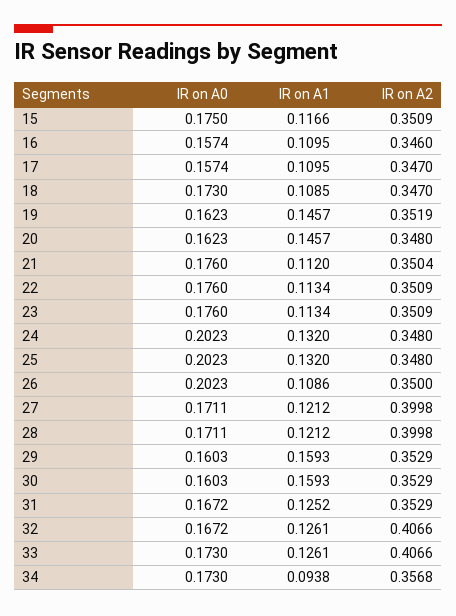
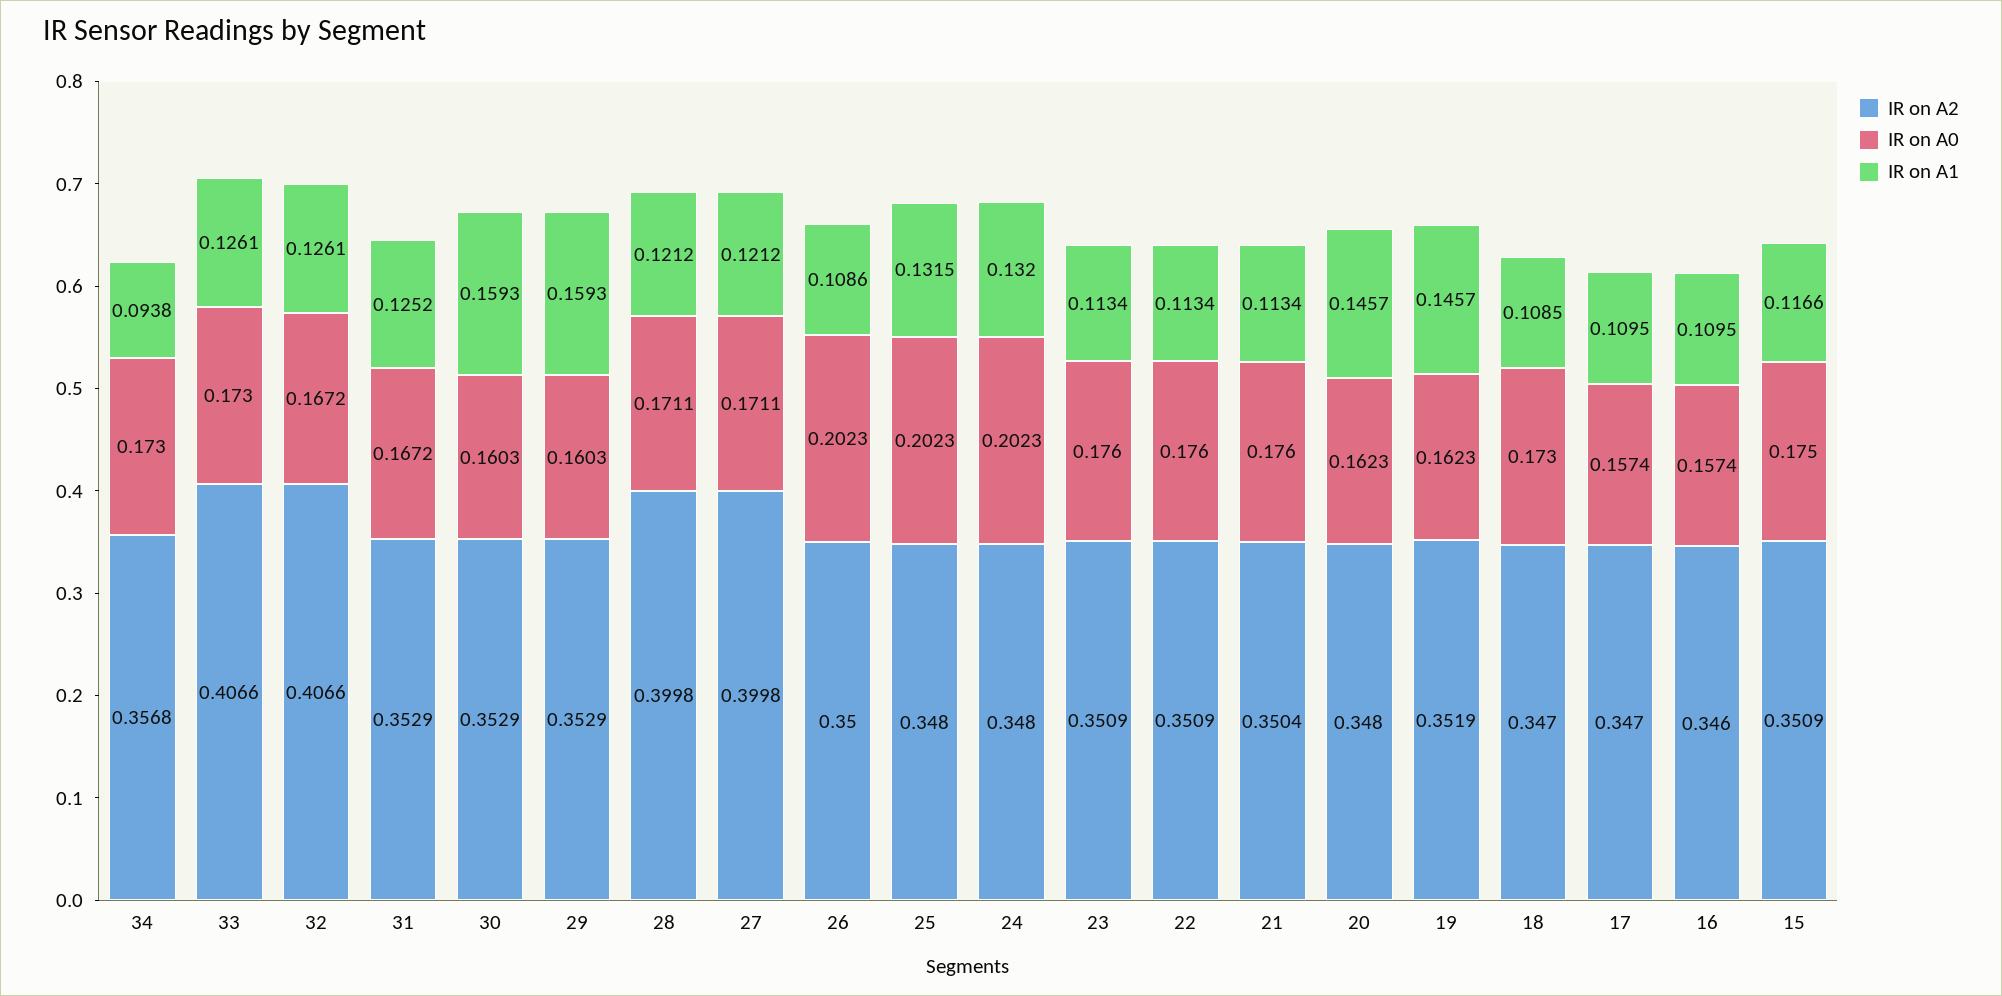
IR on A1, 21: 0.112 -> 0.1134
IR on A1, 25: 0.132 -> 0.1315

